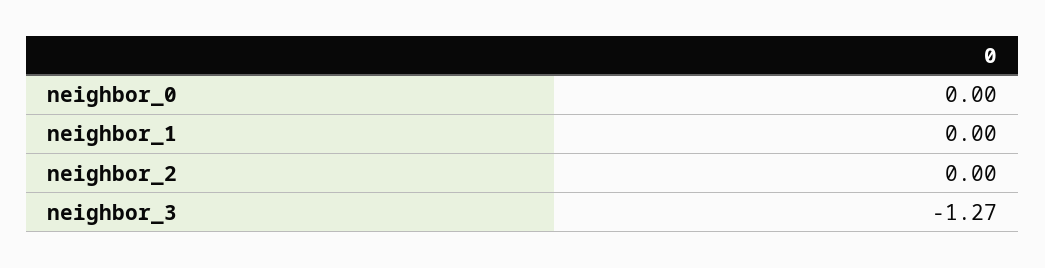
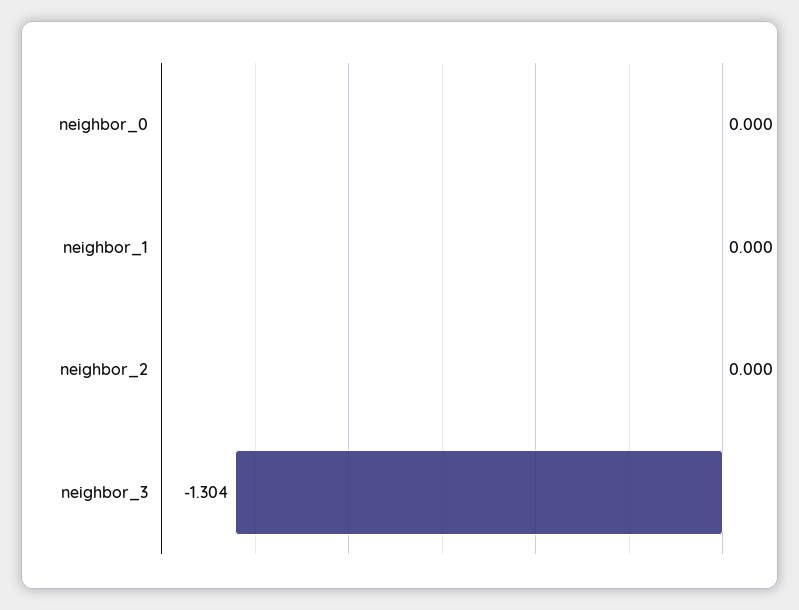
neighbor_3: -1.27 -> -1.304

